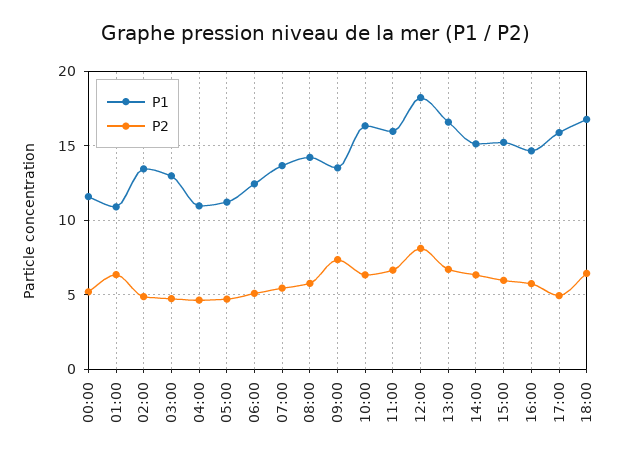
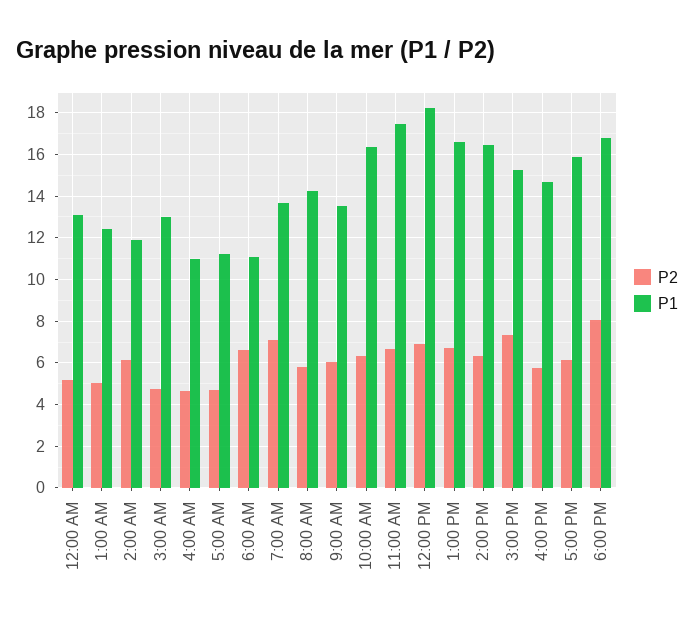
P1, 00:00: 11.5 -> 13
P1, 01:00: 11 -> 12.5
P2, 01:00: 6.5 -> 5
P1, 02:00: 13.5 -> 12
P2, 02:00: 5 -> 6
P1, 06:00: 12.5 -> 11
P2, 06:00: 5 -> 6.5
P2, 07:00: 5.5 -> 7
P2, 09:00: 7.5 -> 6
P1, 11:00: 16 -> 17.5
P2, 12:00: 8 -> 7
P1, 14:00: 15 -> 16.5
P2, 15:00: 6 -> 7.5
P2, 17:00: 5 -> 6
P2, 18:00: 6.5 -> 8

